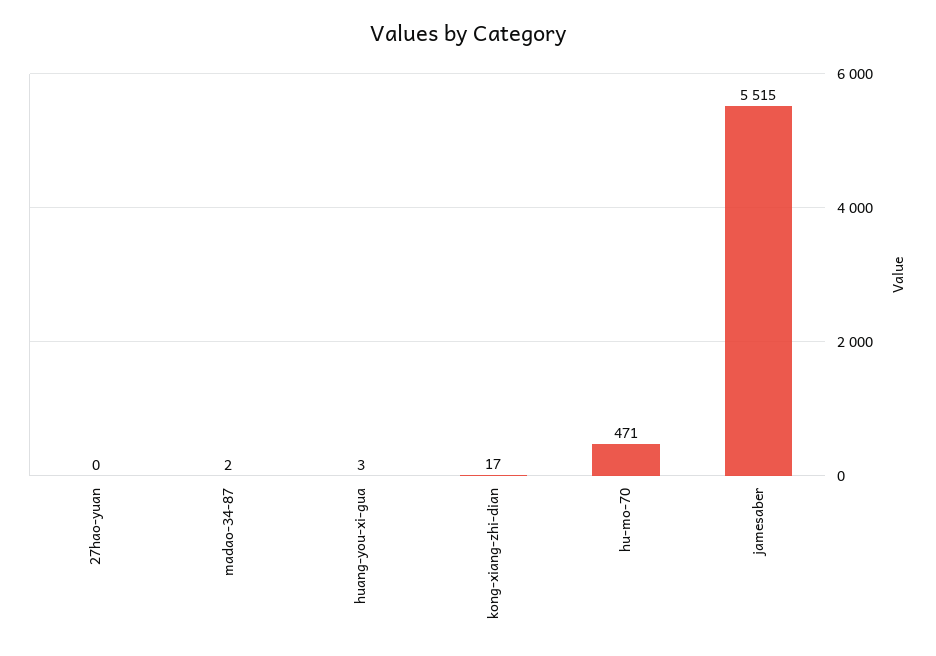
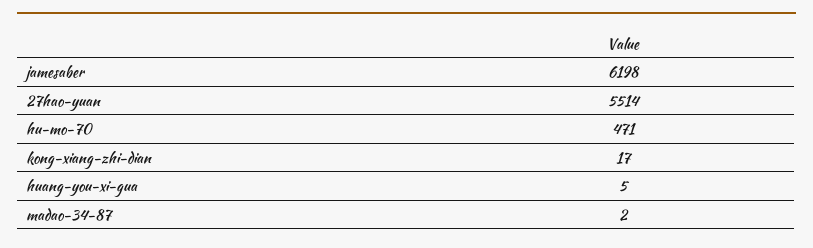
27hao-yuan: 0 -> 5514
huang-you-xi-gua: 3 -> 5
jamesaber: 5515 -> 6198

